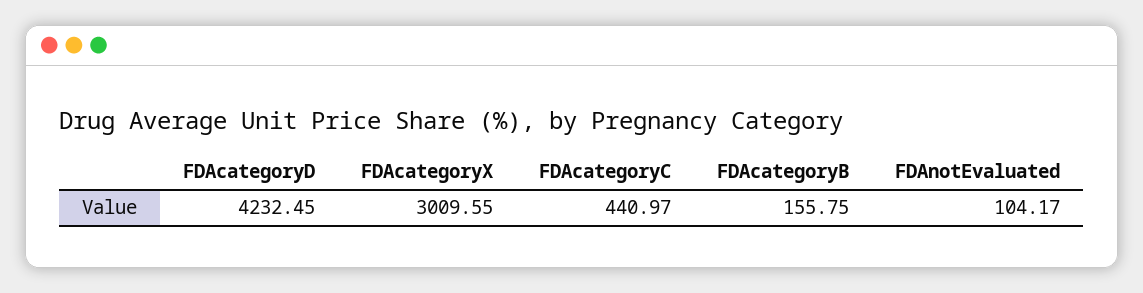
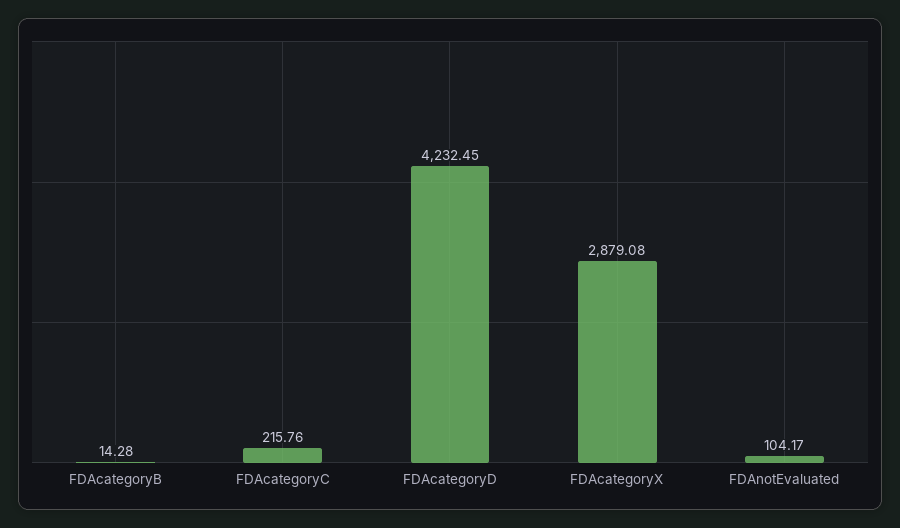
FDAcategoryX: 3009.55 -> 2879.08
FDAcategoryC: 440.97 -> 215.76
FDAcategoryB: 155.75 -> 14.28

